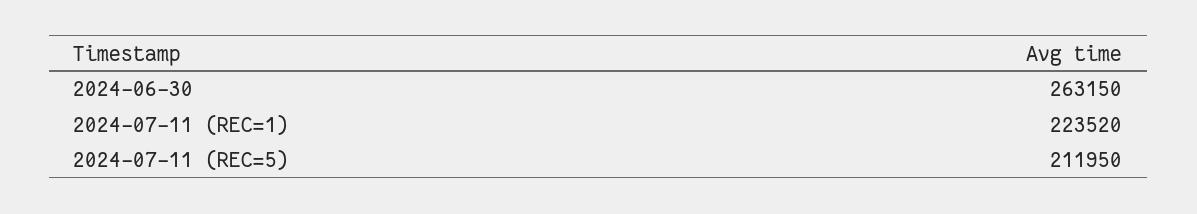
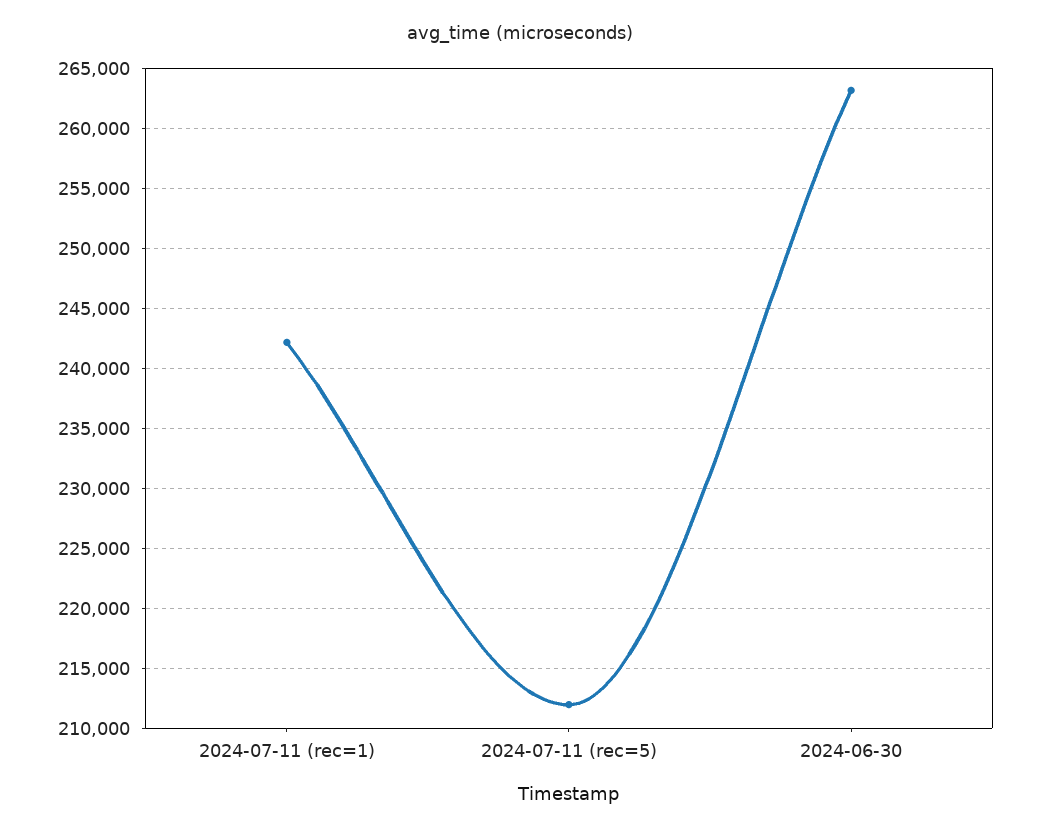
2024-07-11 (REC=1): 223520 -> 242000

